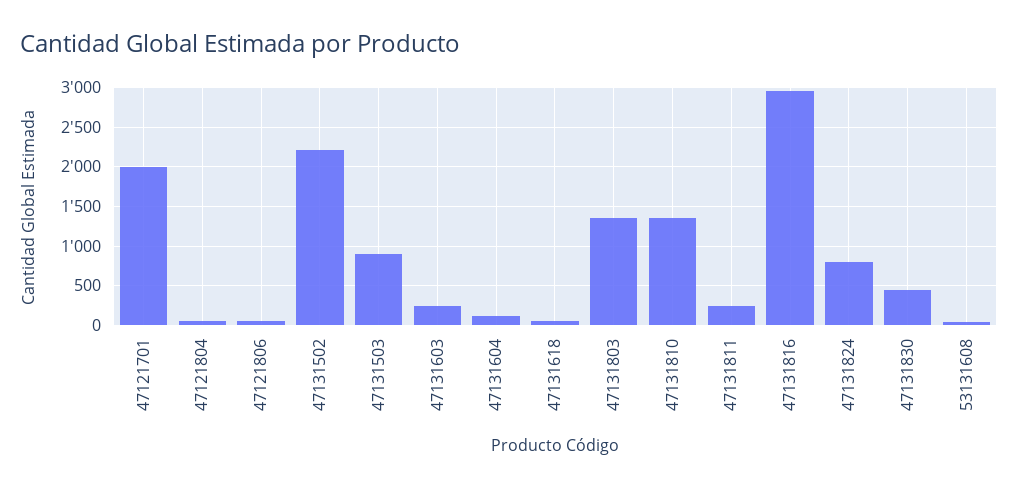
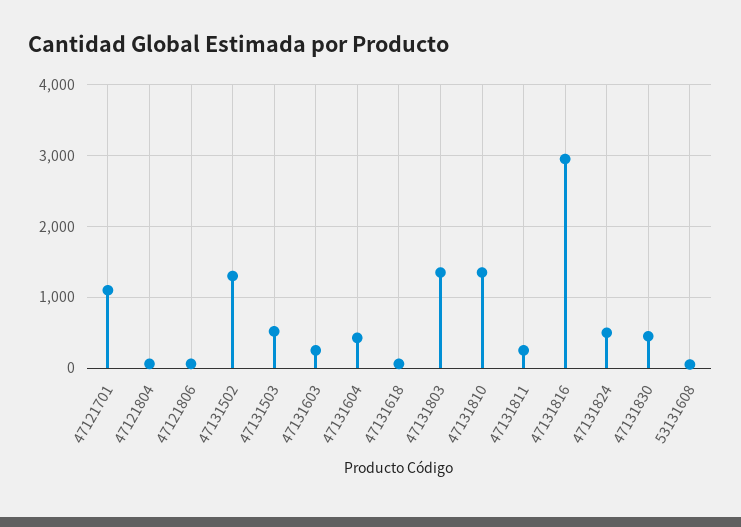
47121701: 2000 -> 1100
47131502: 2200 -> 1300
47131503: 900 -> 500
47131604: 100 -> 400
47131824: 800 -> 500

